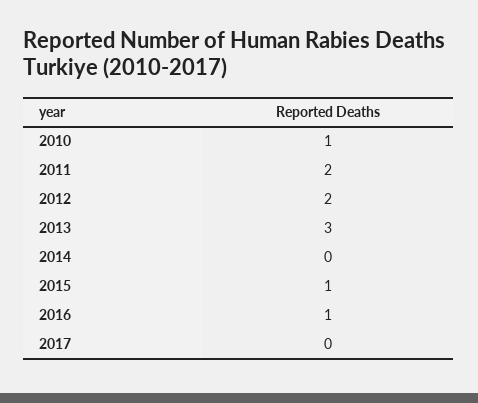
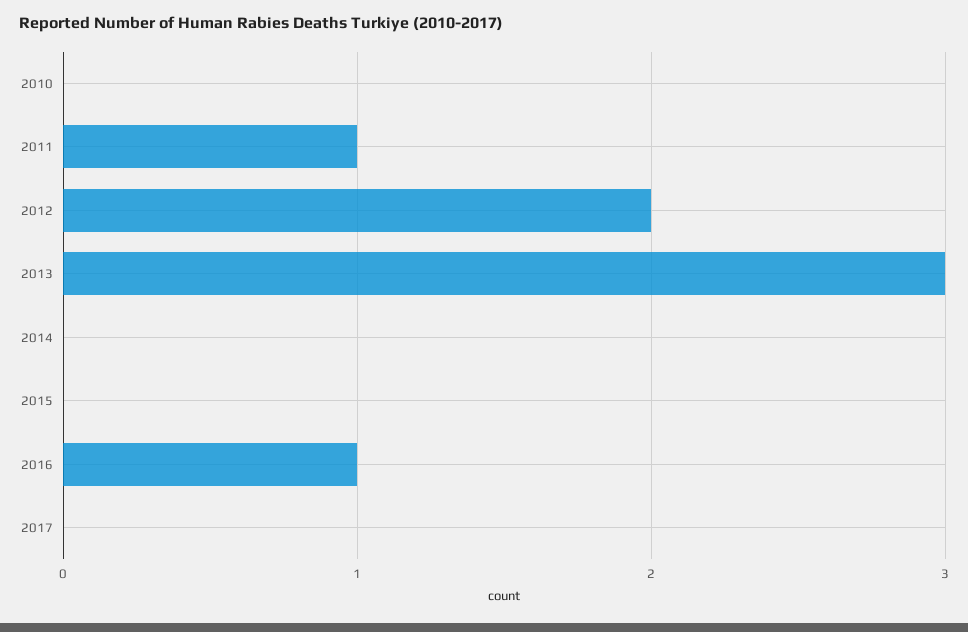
2010: 1 -> 0
2011: 2 -> 1
2015: 1 -> 0

